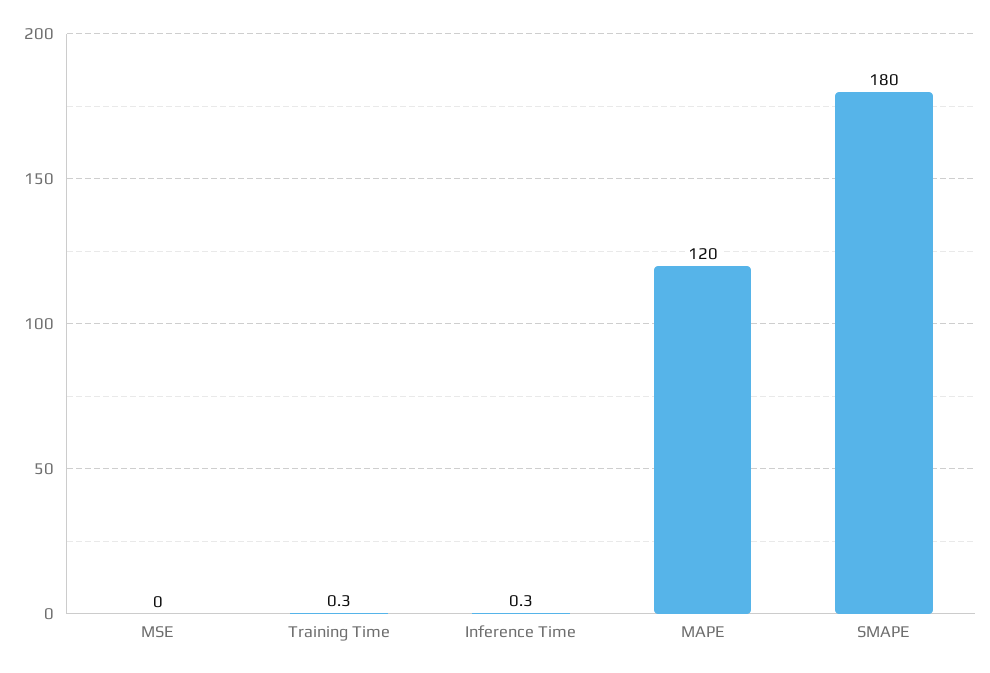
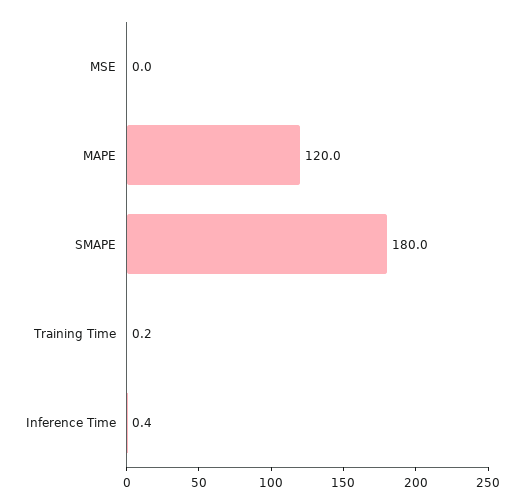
Training Time: 0.3 -> 0.2
Inference Time: 0.3 -> 0.4

